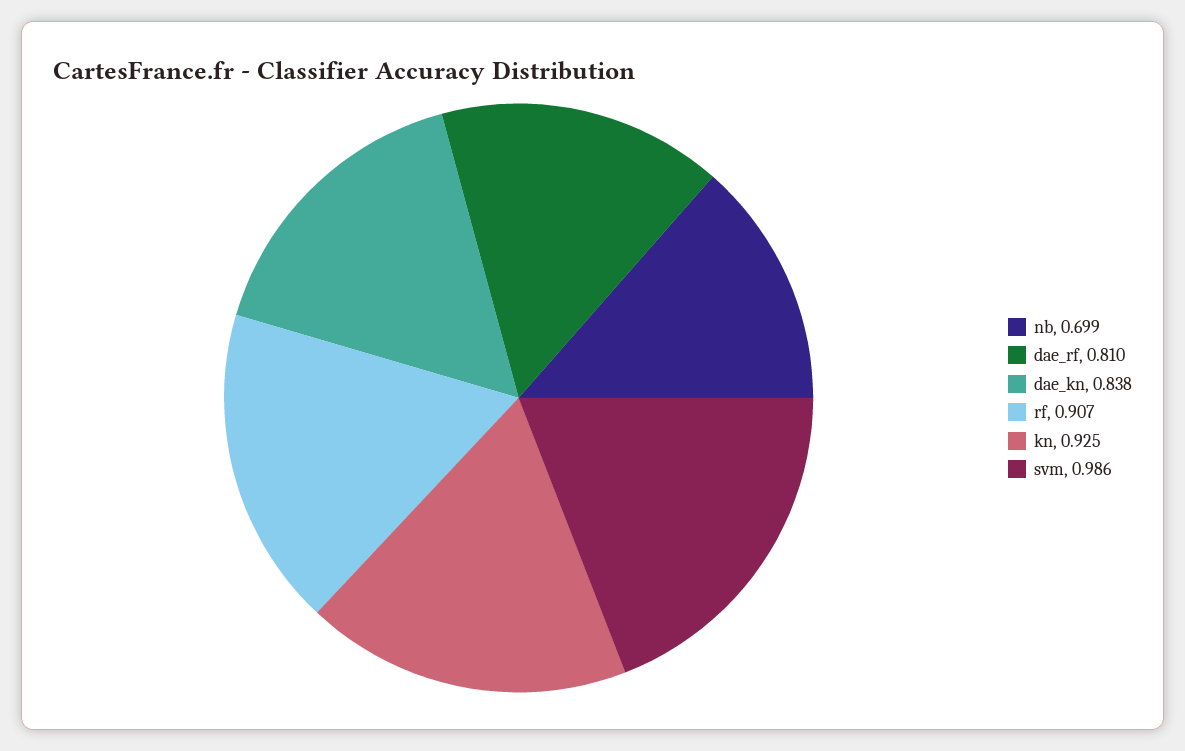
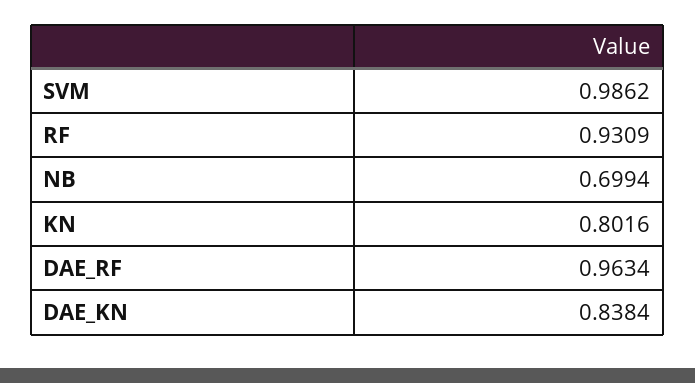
dae_rf: 0.81 -> 0.9634
rf: 0.907 -> 0.9309
kn: 0.925 -> 0.8016

